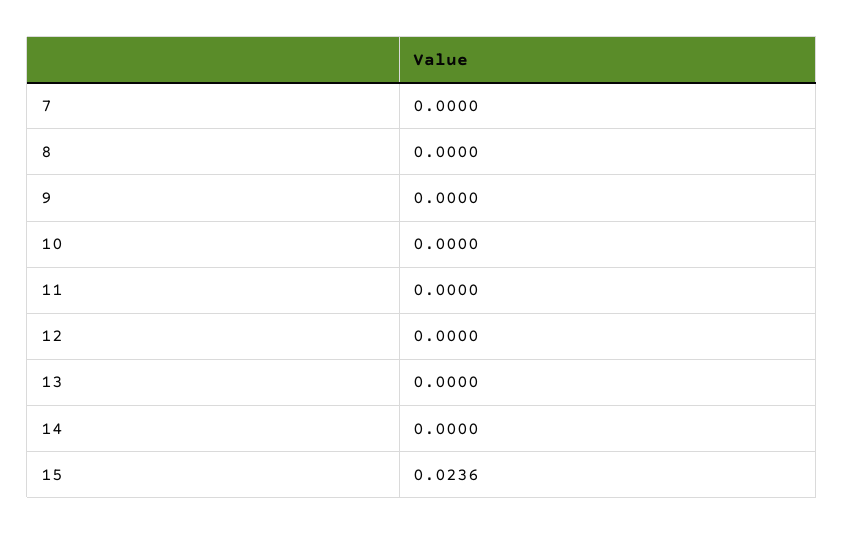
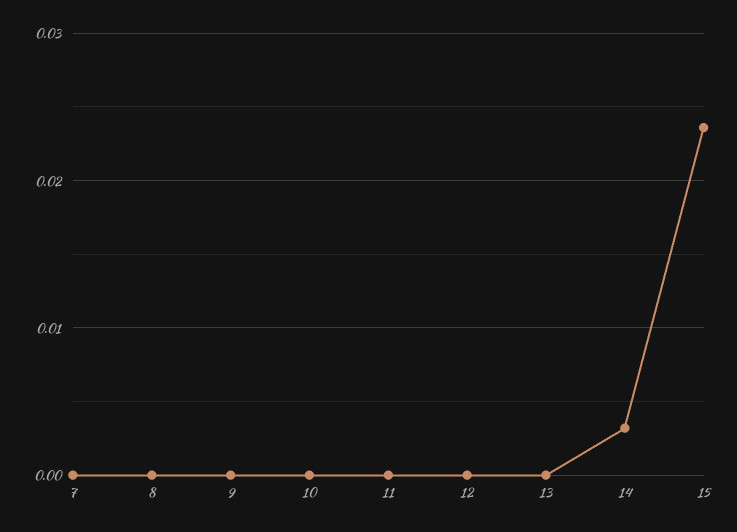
14: 0 -> 0.003

